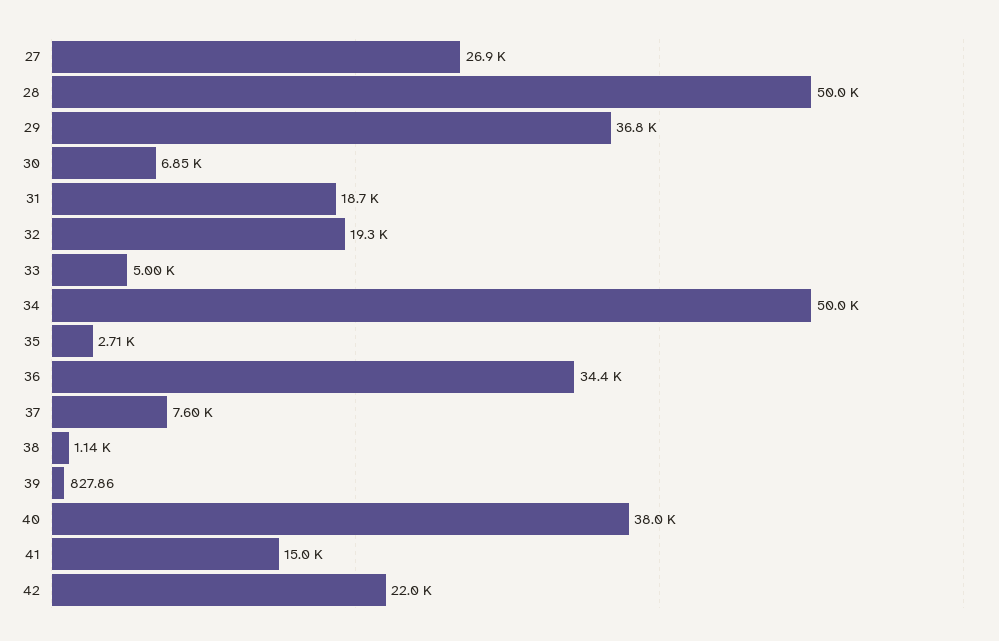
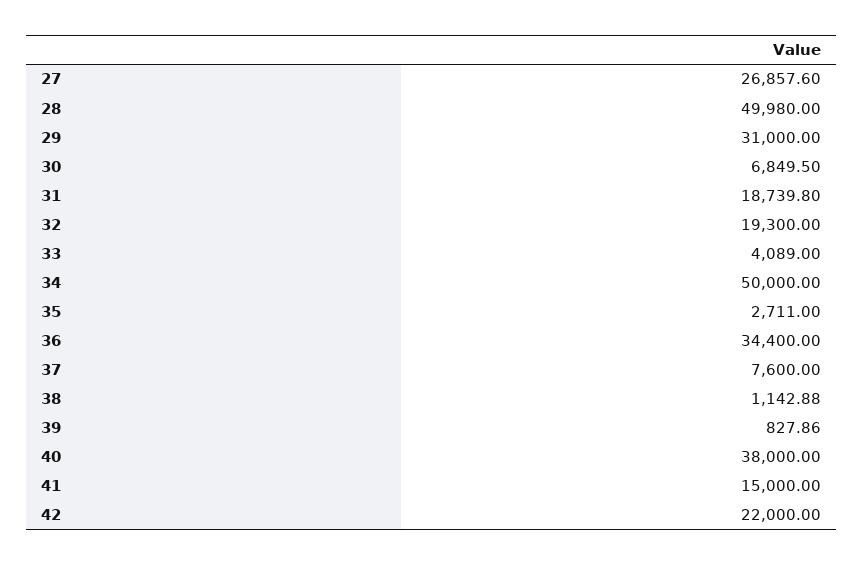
29: 36800 -> 31000
33: 5000 -> 4089

